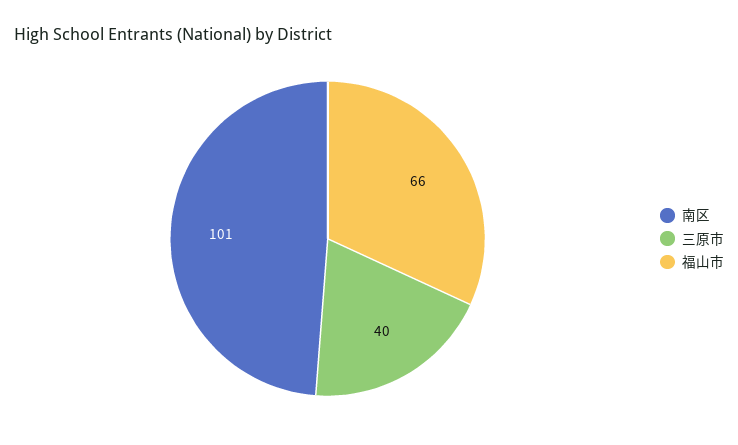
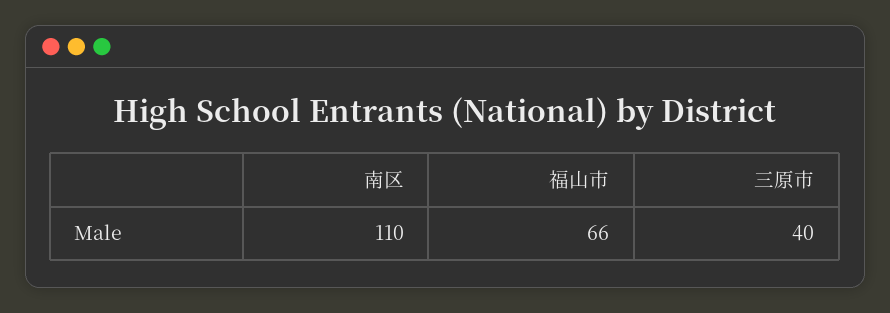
南区: 101 -> 110

